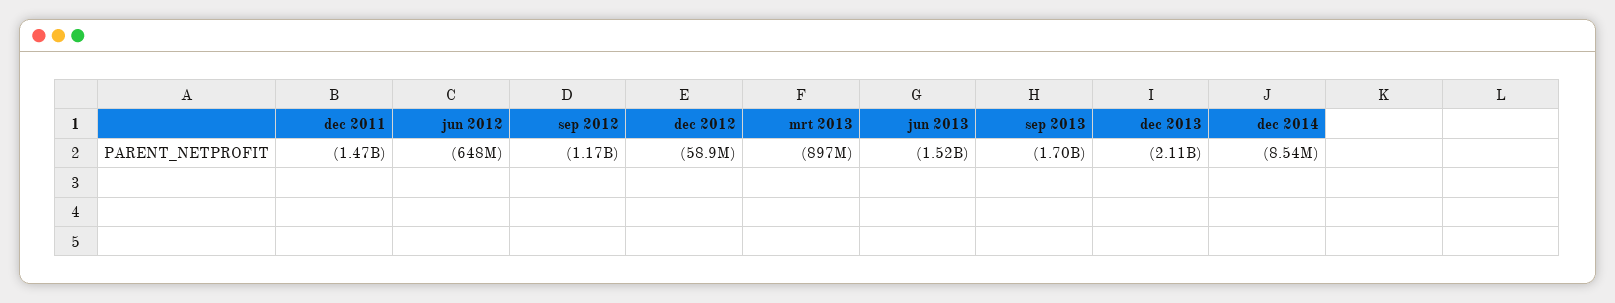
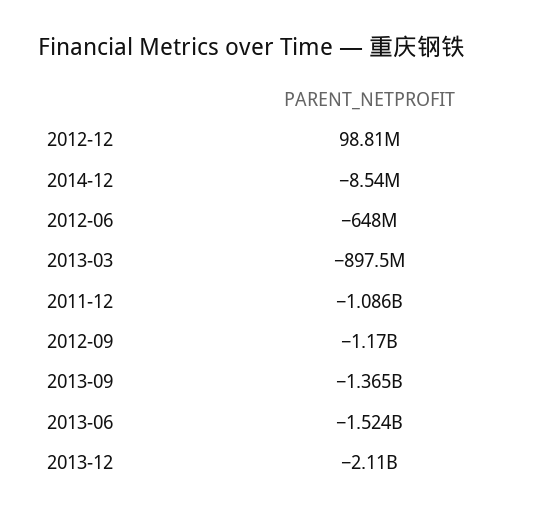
dec 2011: -1470000000 -> -1086000000
dec 2012: -58900000 -> 98810000
sep 2013: -1700000000 -> -1365000000

